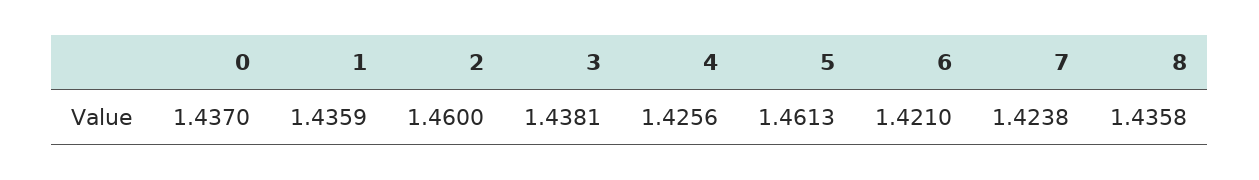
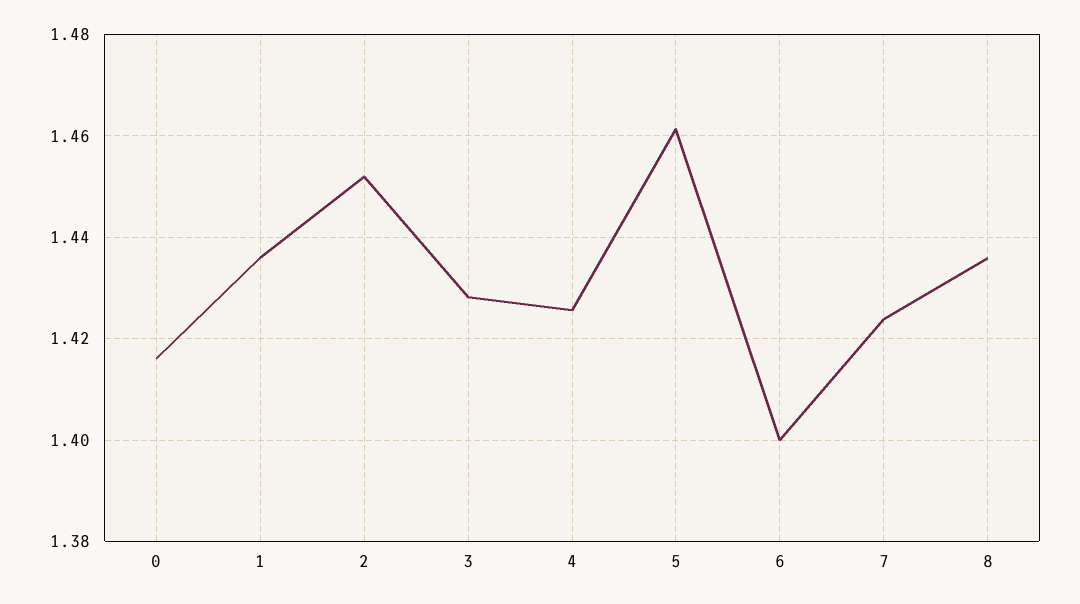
0: 1.437 -> 1.416
2: 1.46 -> 1.452
3: 1.4381 -> 1.428
6: 1.421 -> 1.4

